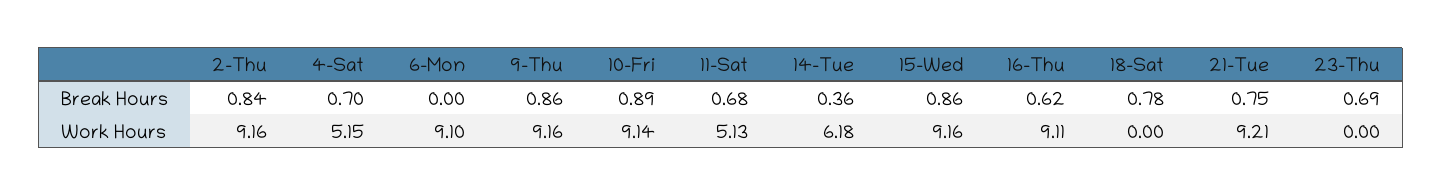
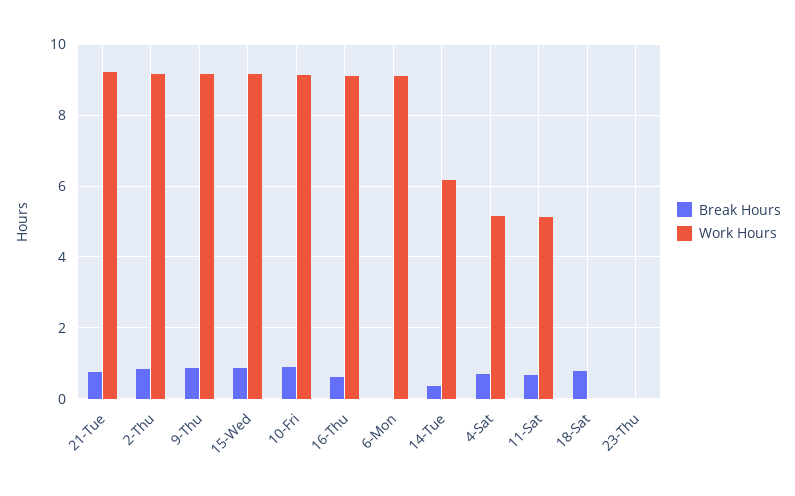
Break Hours, 23-Thu: 0.69 -> 0

